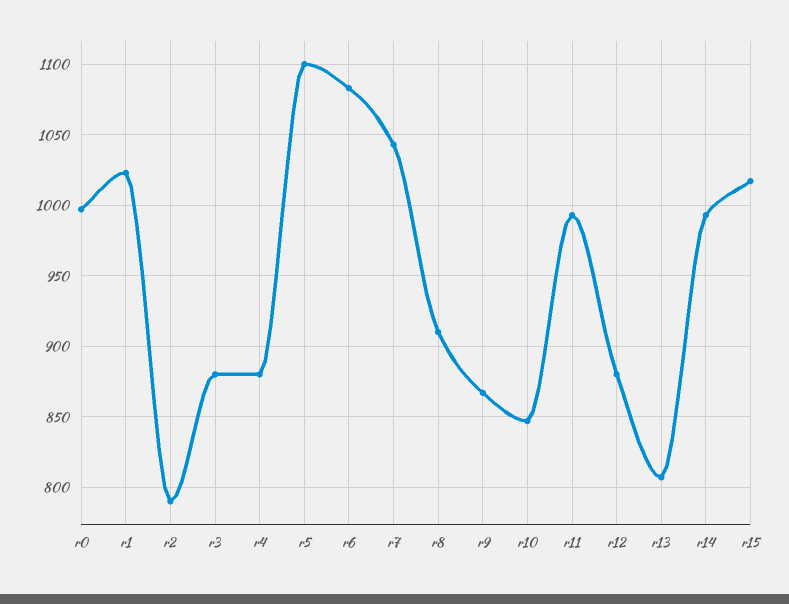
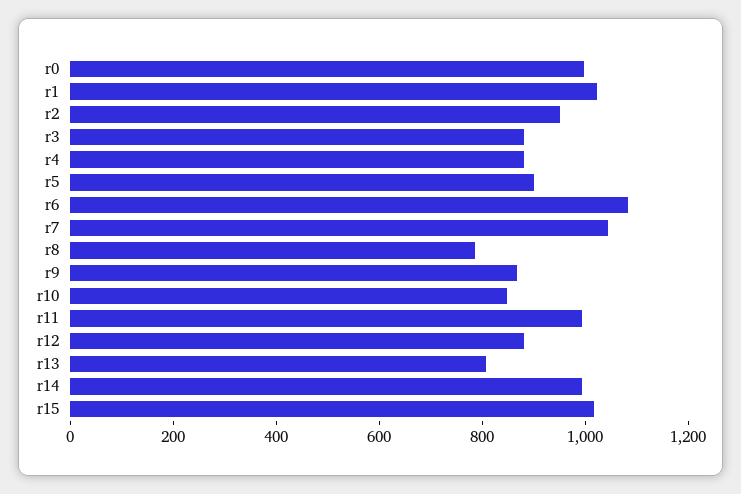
r2: 790 -> 950
r5: 1100 -> 900
r8: 910 -> 800

